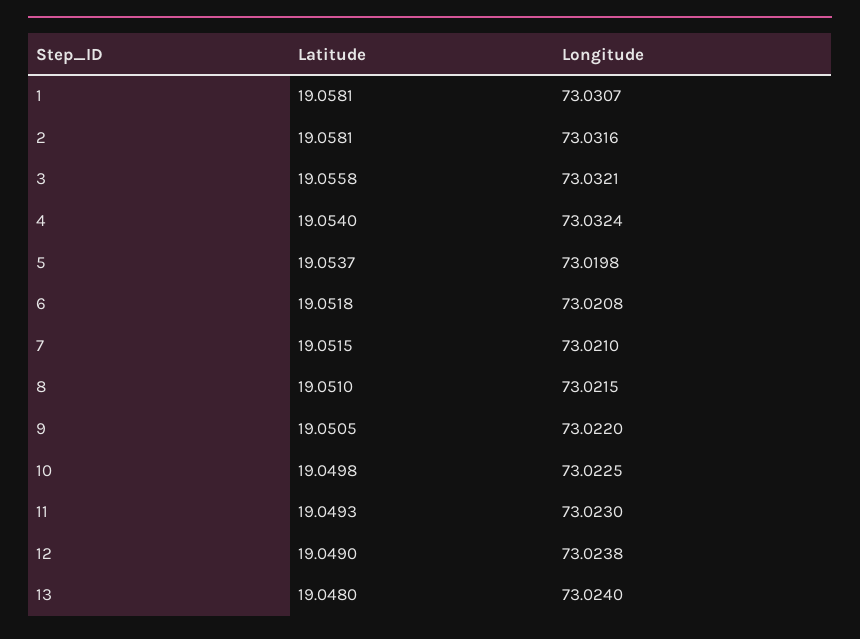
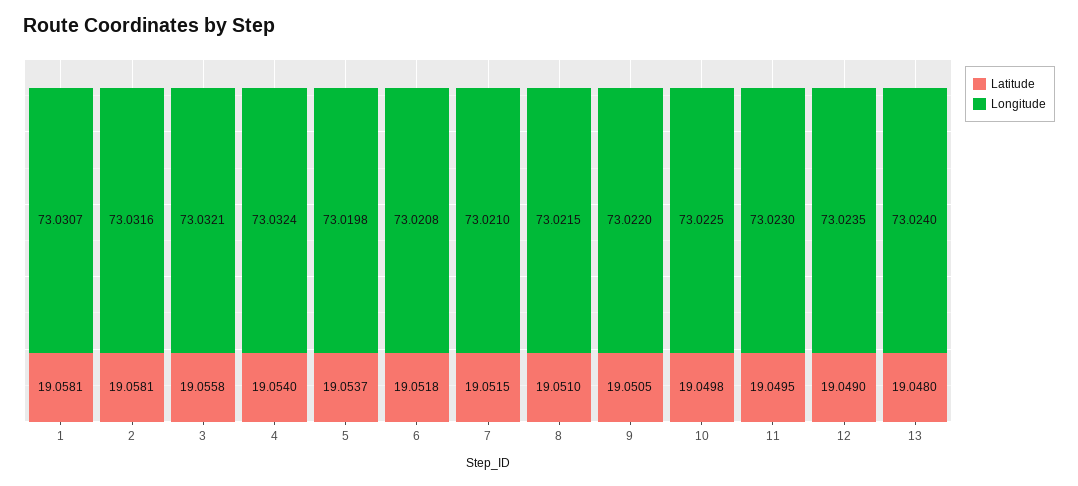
Latitude, 11: 19.0493 -> 19.0495
Longitude, 12: 73.0238 -> 73.0235

